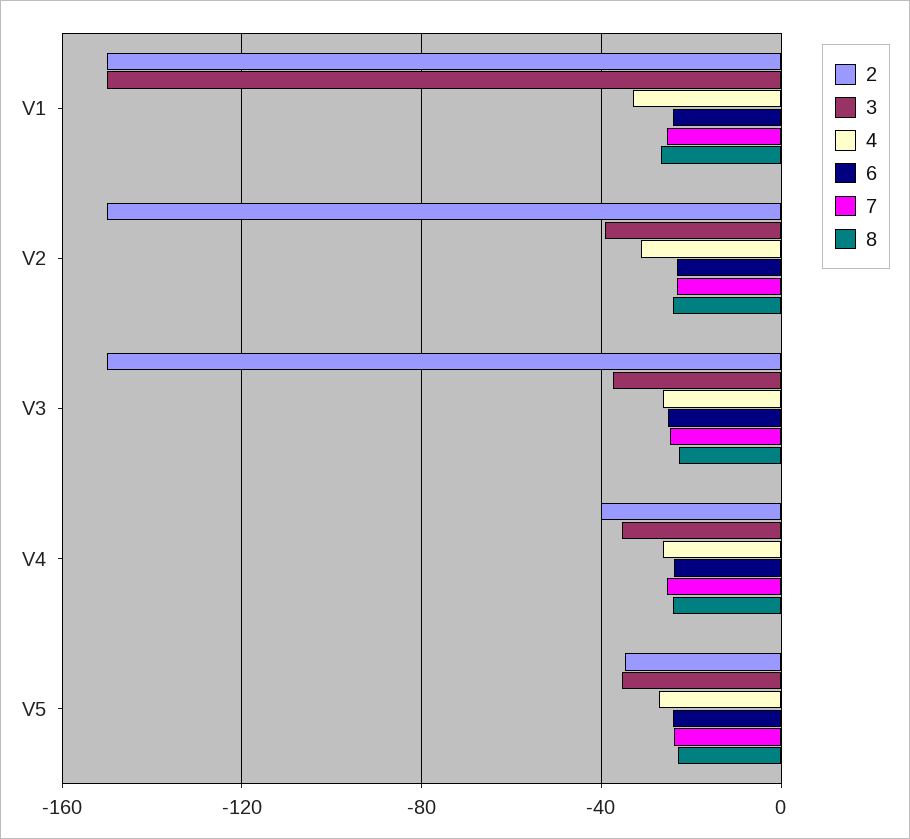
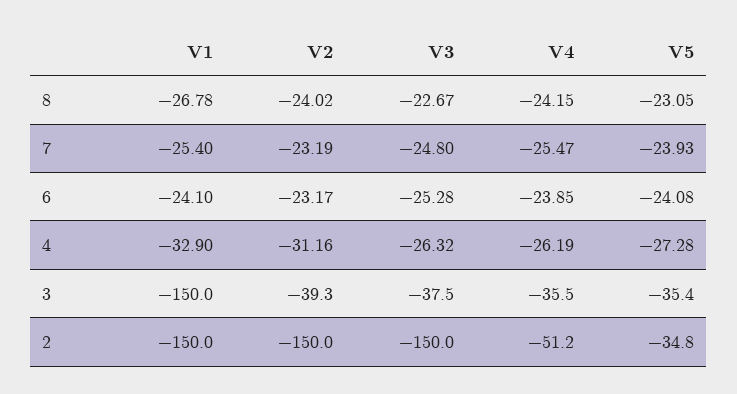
2, V4: -40 -> -51.2

